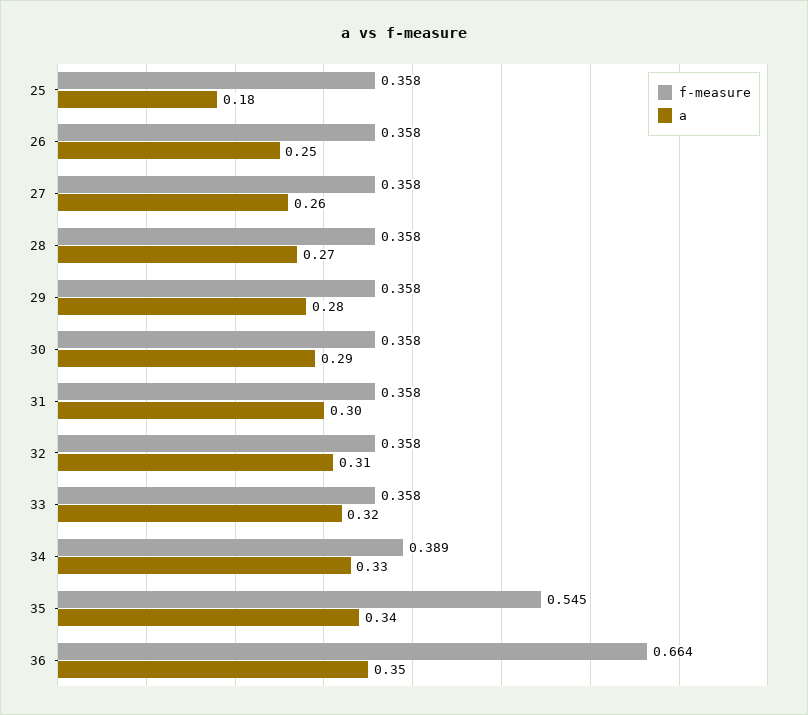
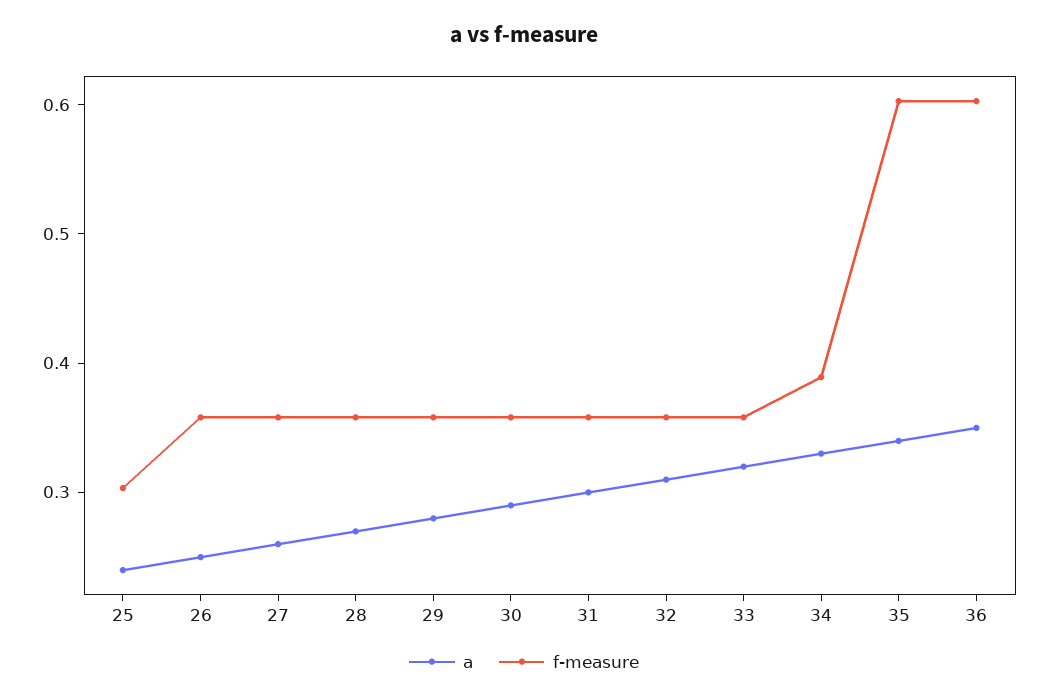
f-measure, 25: 0.358 -> 0.3
a, 25: 0.18 -> 0.24
f-measure, 35: 0.545 -> 0.6
f-measure, 36: 0.664 -> 0.6

